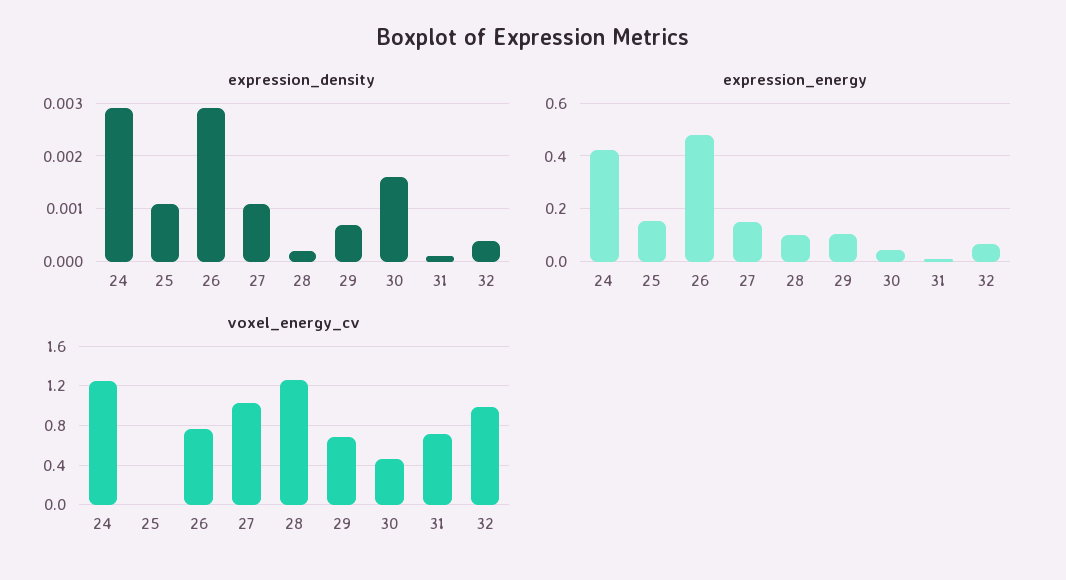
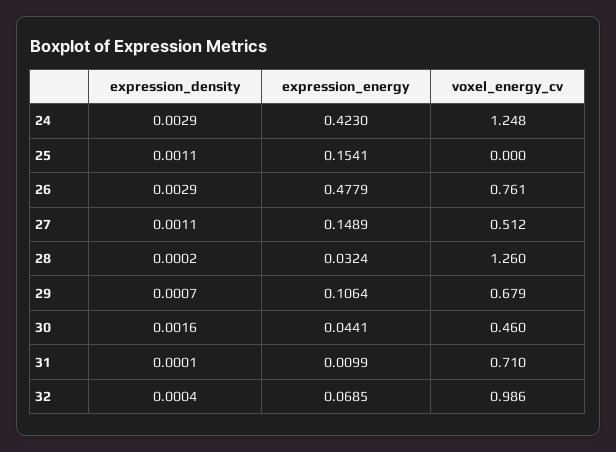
expression_energy, 28: 0.1 -> 0.0324
voxel_energy_cv, 27: 1 -> 0.512

